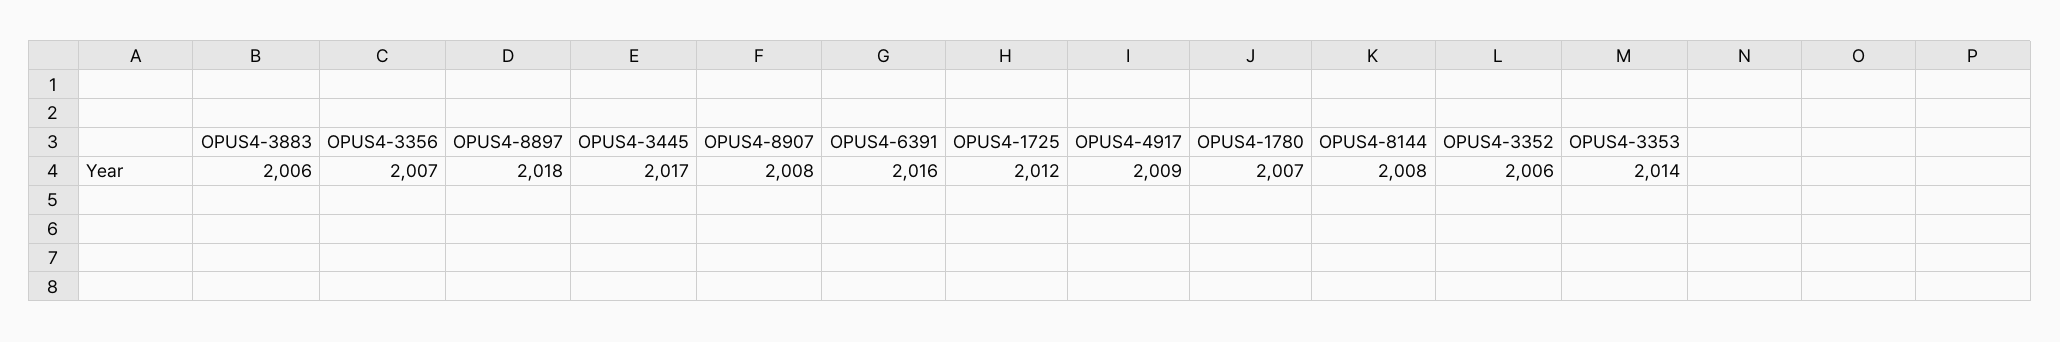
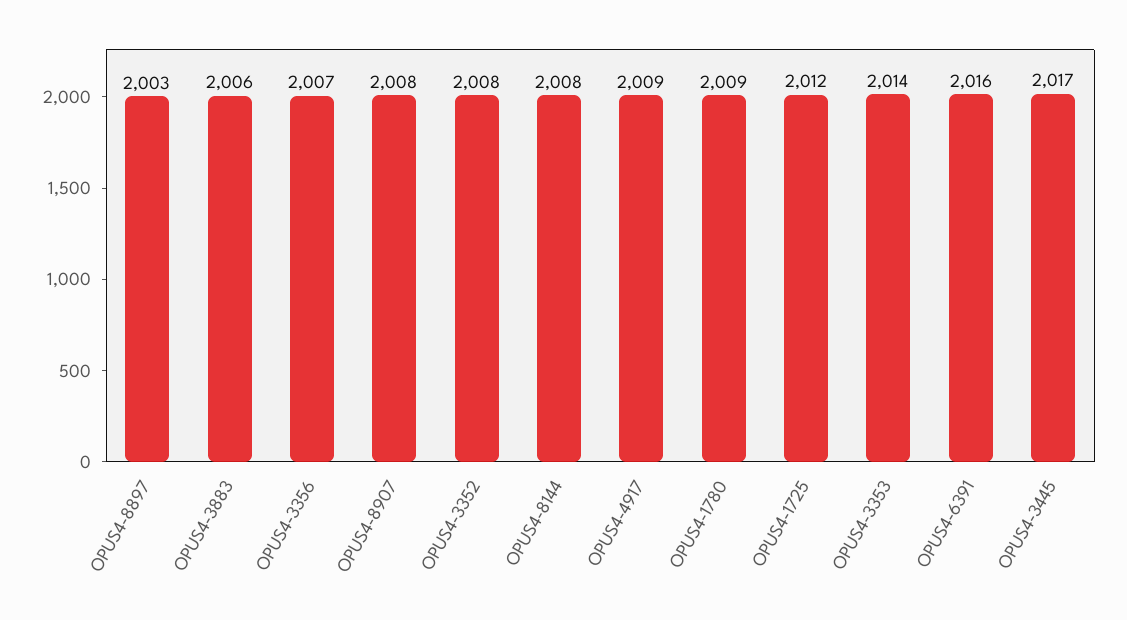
OPUS4-8897: 2018 -> 2003
OPUS4-1780: 2007 -> 2009
OPUS4-3352: 2006 -> 2008

